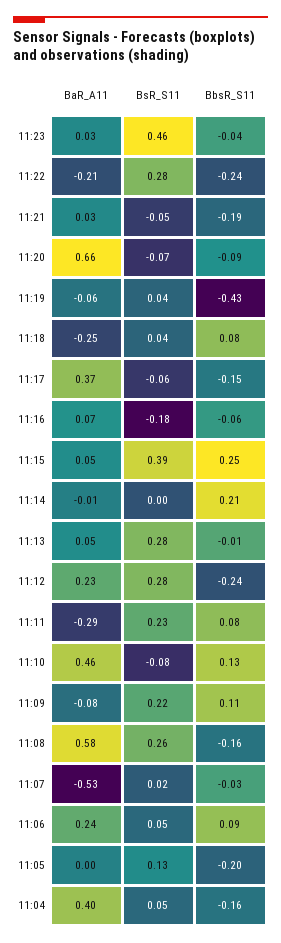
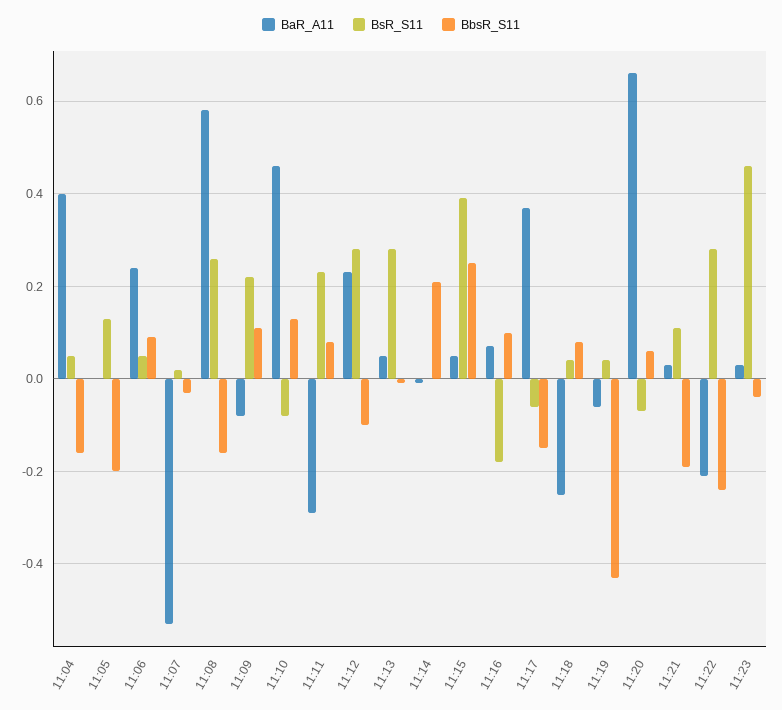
BsR_S11, 11:21: -0.05 -> 0.1
BbsR_S11, 11:20: -0.09 -> 0.05
BbsR_S11, 11:16: -0.06 -> 0.1
BbsR_S11, 11:12: -0.24 -> -0.1

